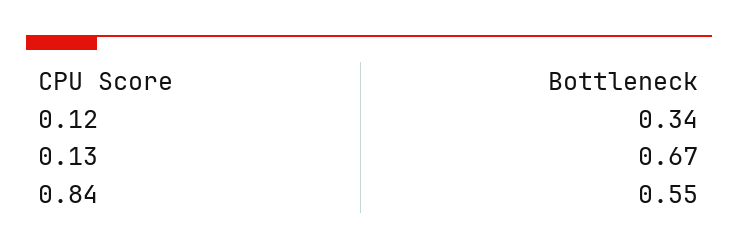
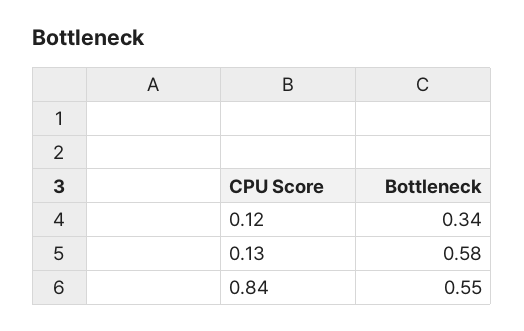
0.13: 0.67 -> 0.58

